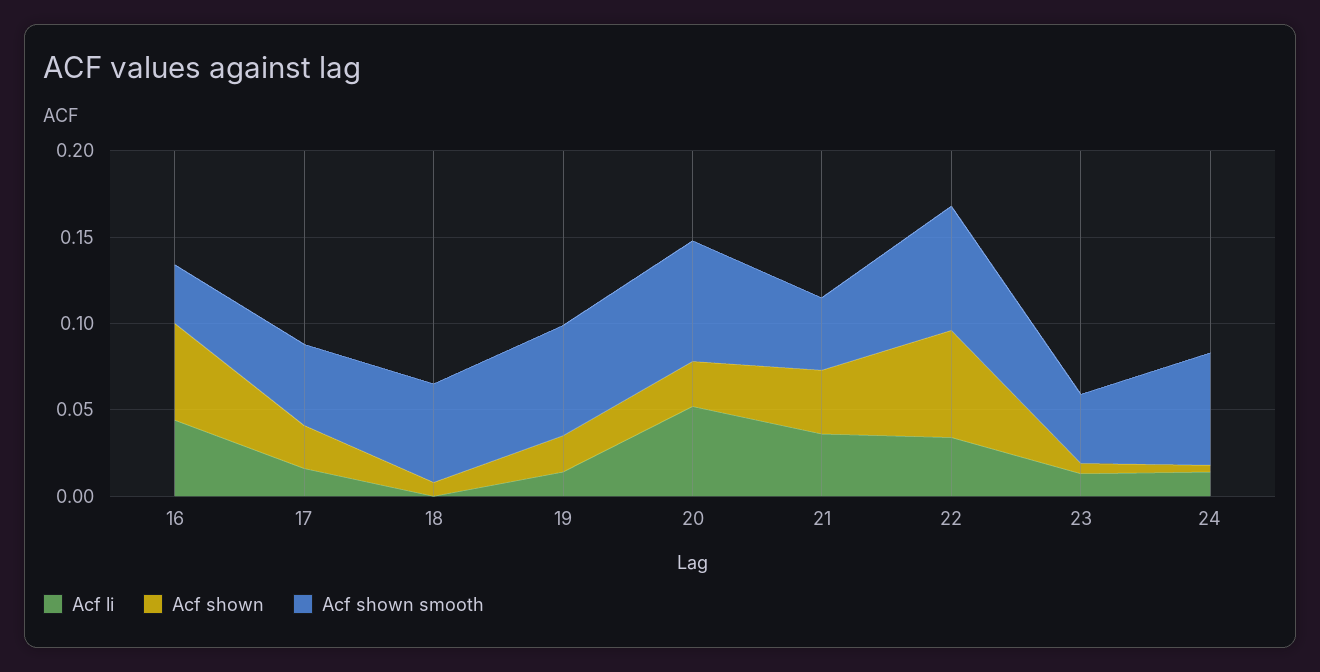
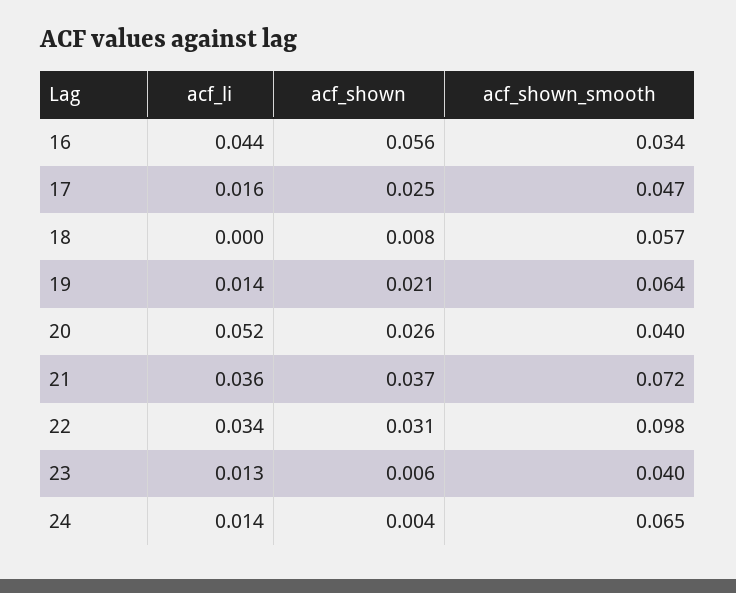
Acf shown smooth, 20: 0.07 -> 0.04
Acf shown smooth, 21: 0.04 -> 0.072
Acf shown, 22: 0.06 -> 0.031
Acf shown smooth, 22: 0.07 -> 0.098

